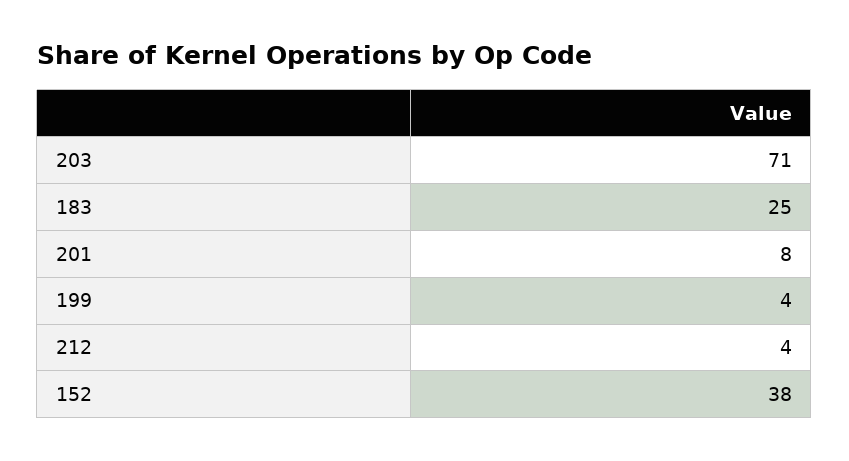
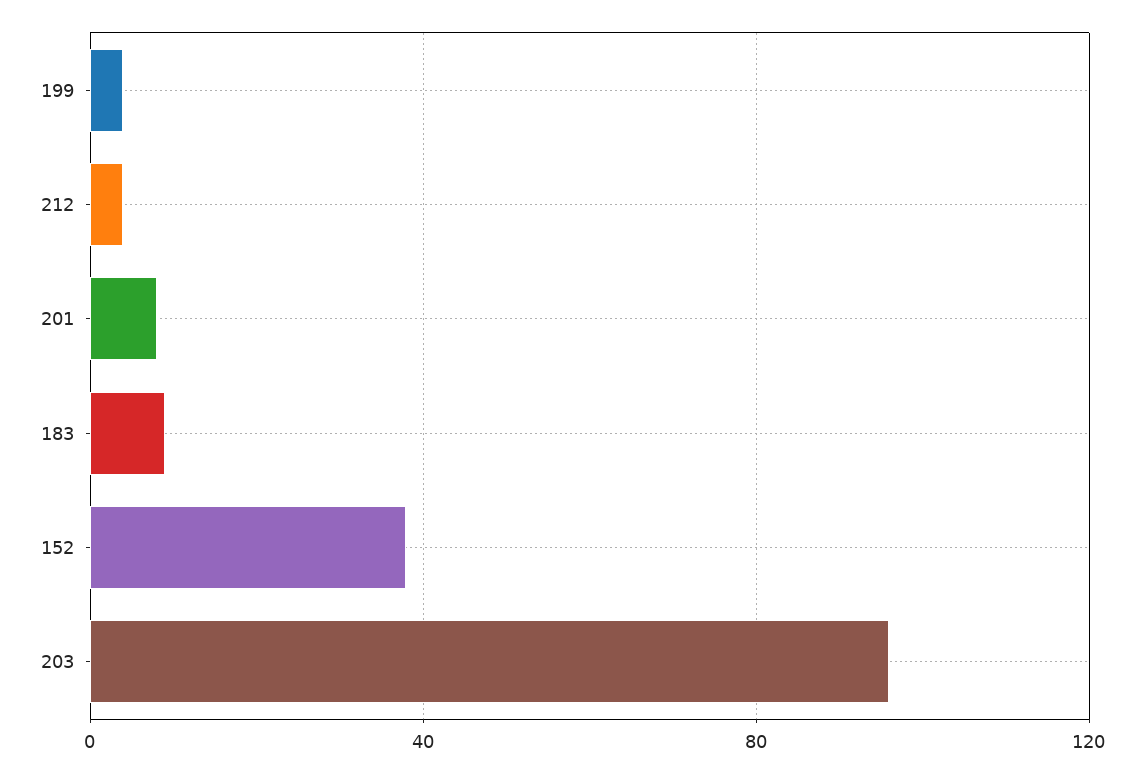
203: 71 -> 95
183: 25 -> 10

